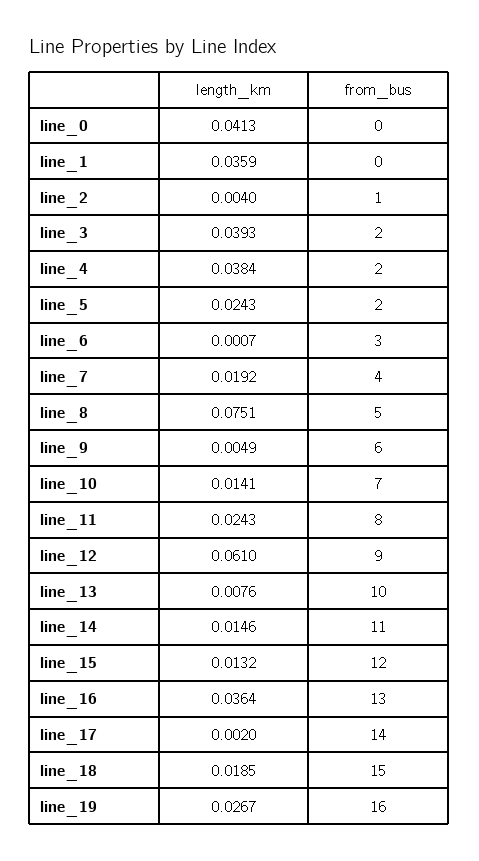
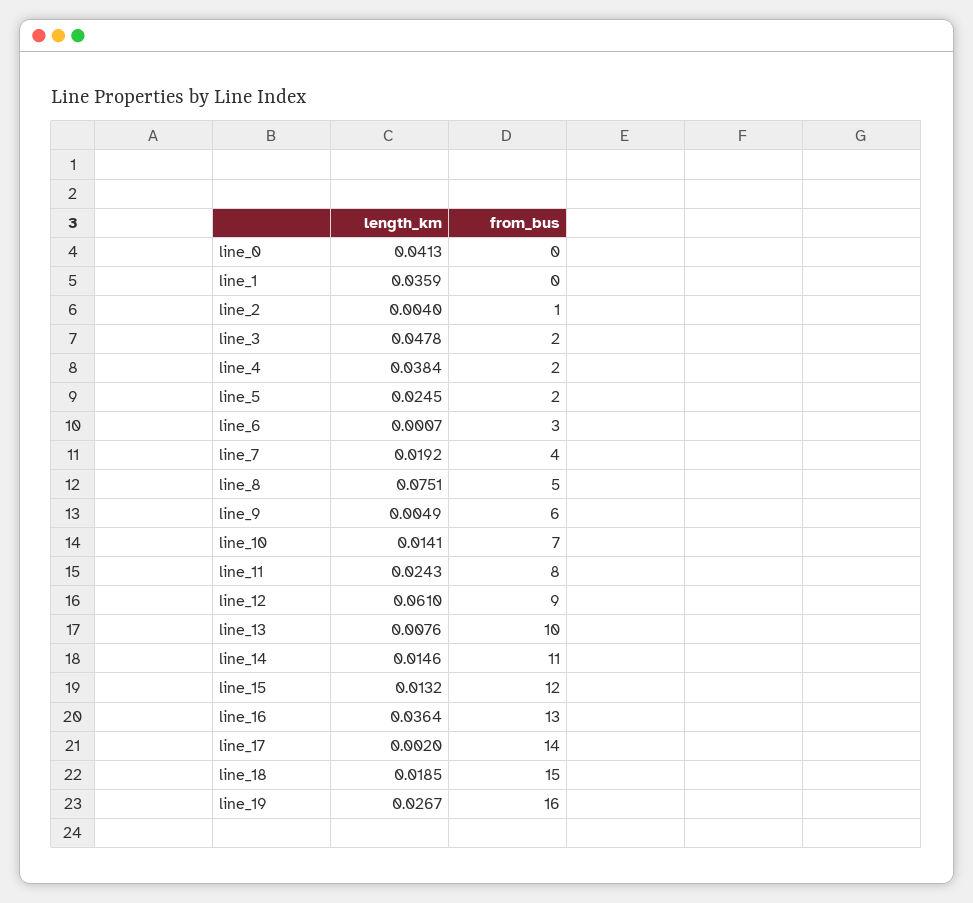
length_km, line_3: 0.0393 -> 0.0478
length_km, line_5: 0.0243 -> 0.0245

